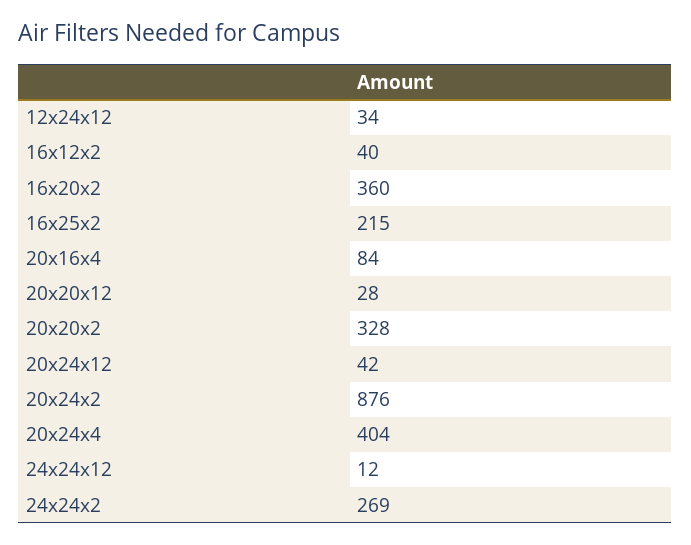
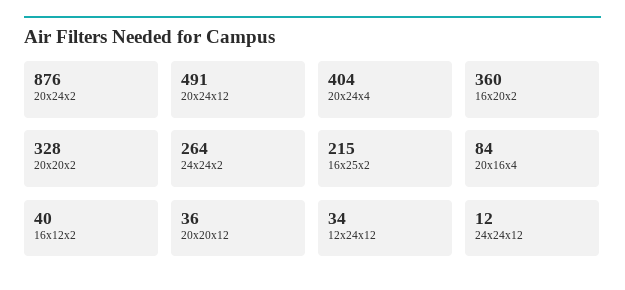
20x20x12: 28 -> 36
20x24x12: 42 -> 491
24x24x2: 269 -> 264

